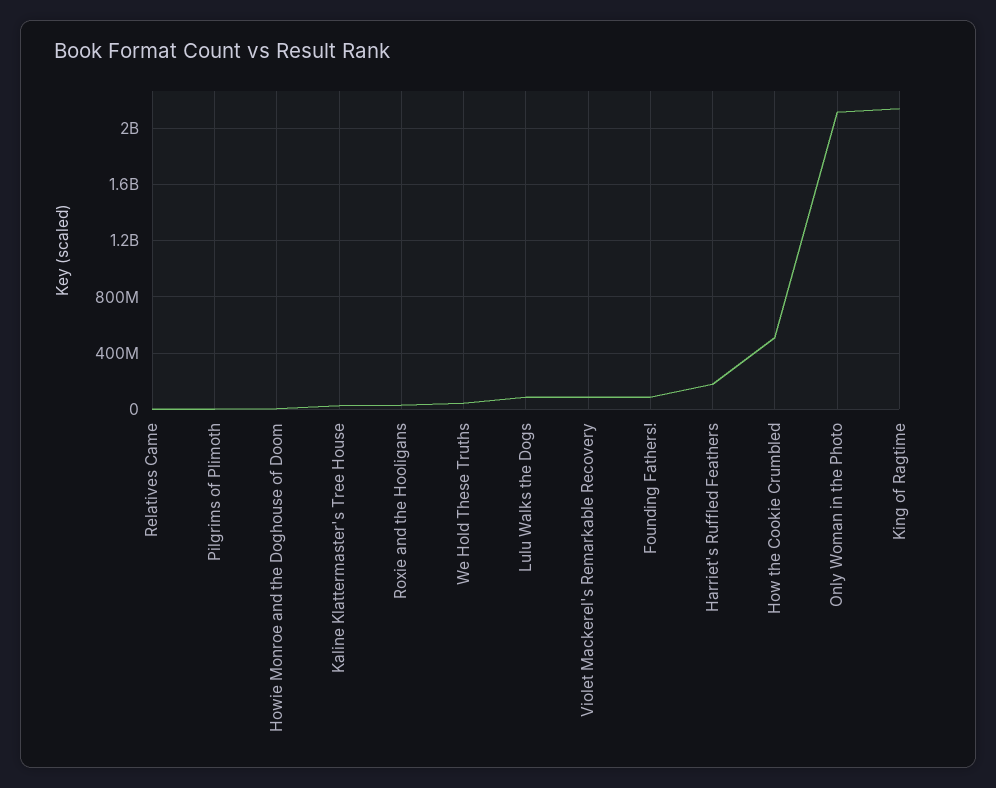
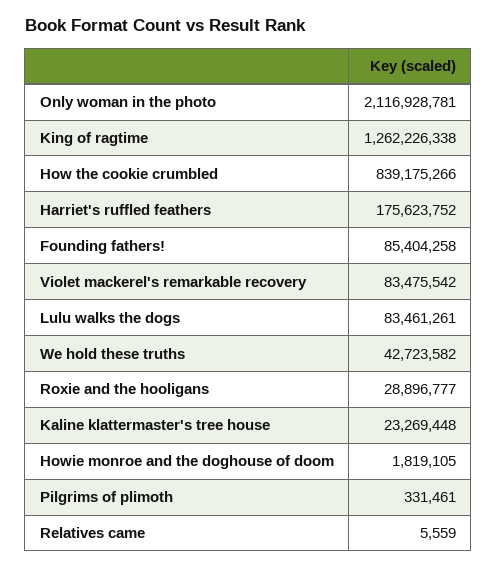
How the Cookie Crumbled: 500000000 -> 839175266
King of Ragtime: 2150000000 -> 1262226338

